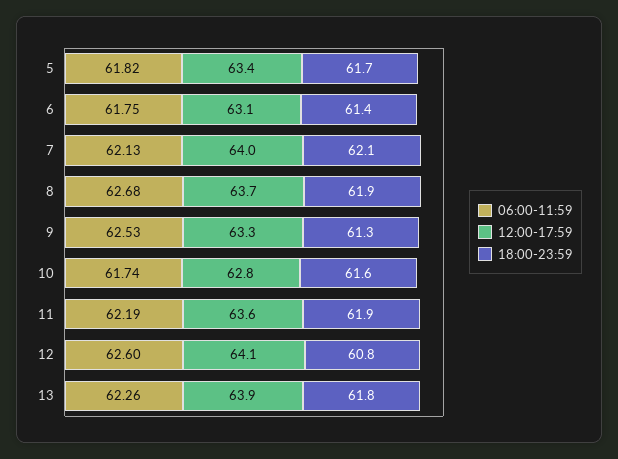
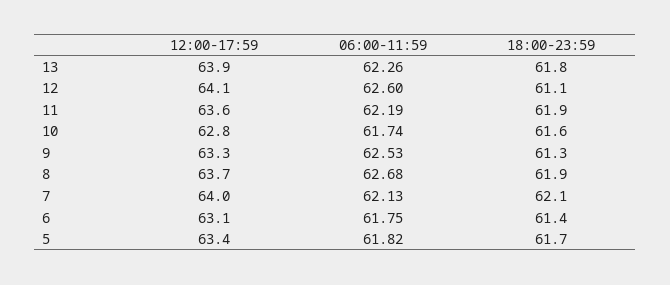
18:00-23:59, 12: 60.8 -> 61.1

